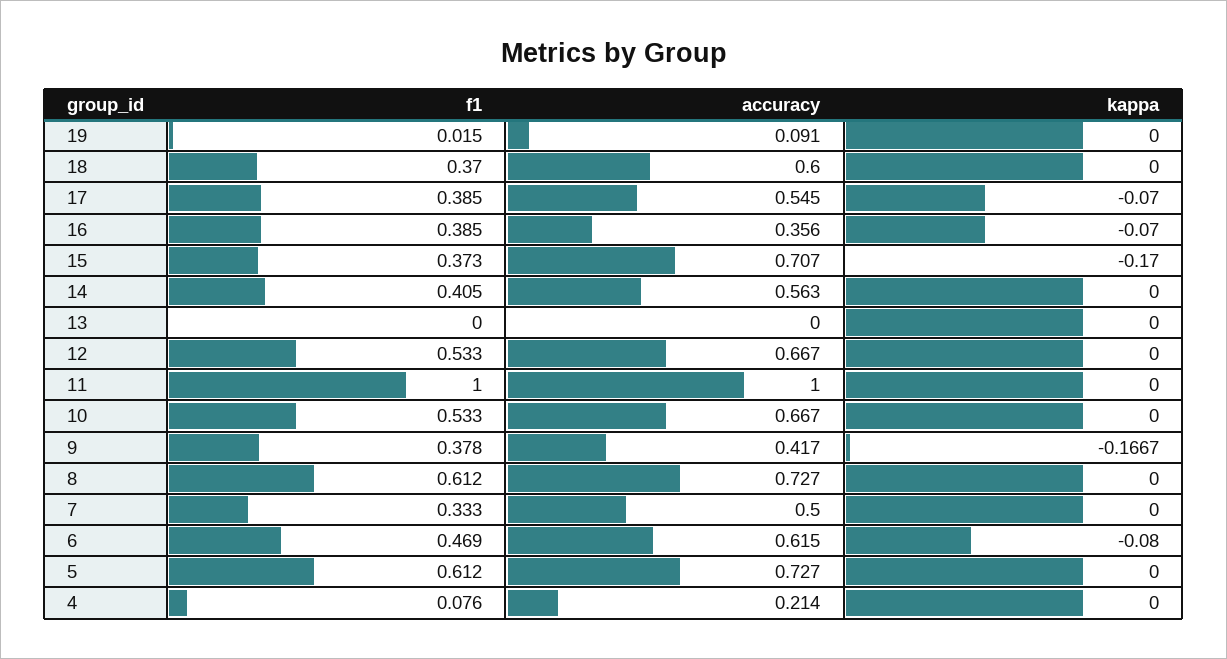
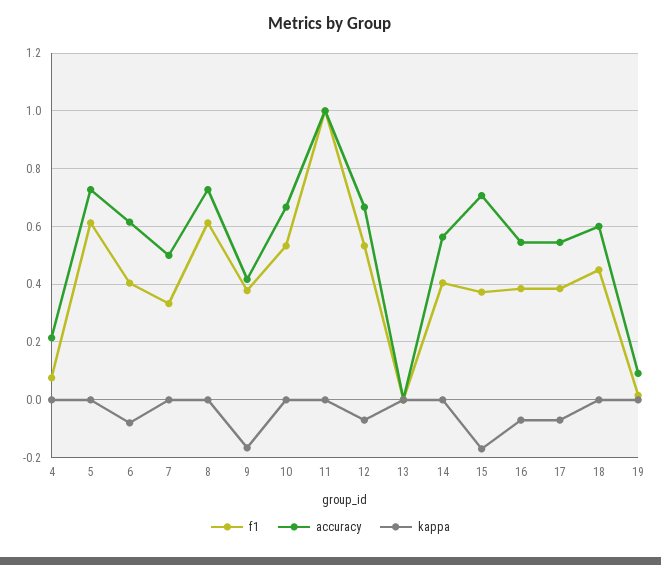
f1, 18: 0.37 -> 0.45
accuracy, 16: 0.356 -> 0.55
kappa, 12: 0 -> -0.075
f1, 6: 0.469 -> 0.4

